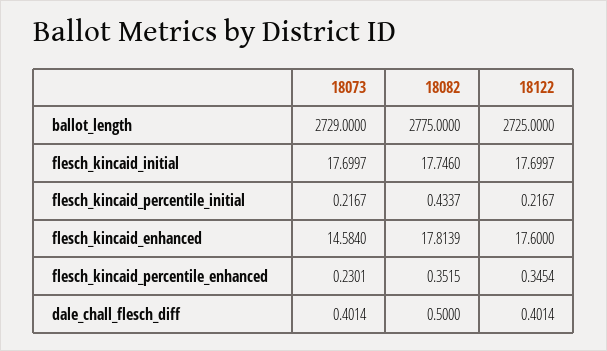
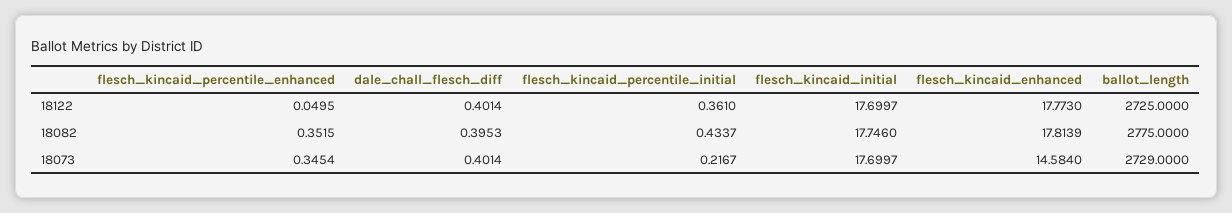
18122, flesch_kincaid_percentile_initial: 0.2167 -> 0.361
18122, flesch_kincaid_enhanced: 17.6 -> 17.773
18073, flesch_kincaid_percentile_enhanced: 0.2301 -> 0.3454
18122, flesch_kincaid_percentile_enhanced: 0.3454 -> 0.0495
18082, dale_chall_flesch_diff: 0.5 -> 0.3953

